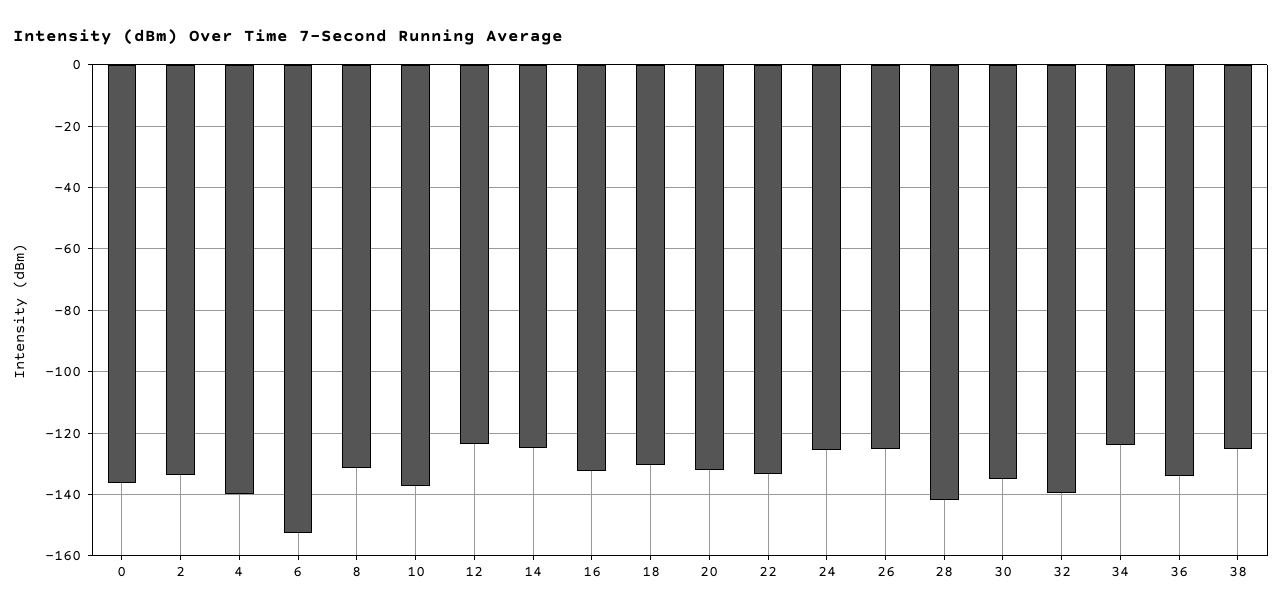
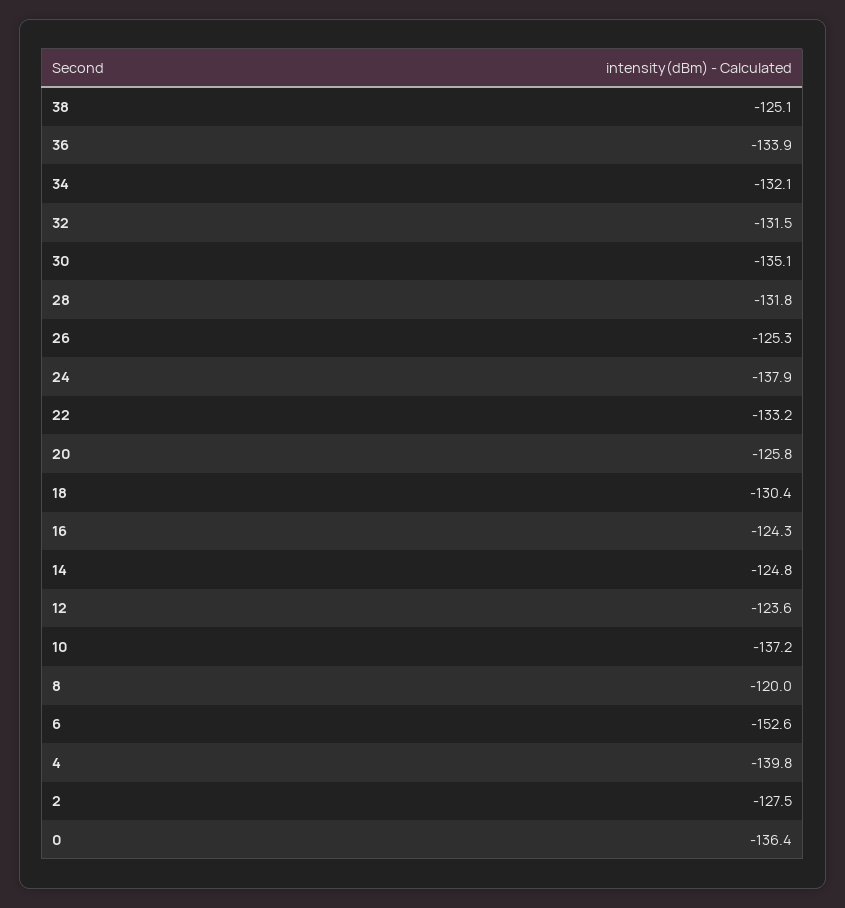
2: -134 -> -127.5
8: -132 -> -120
16: -132 -> -124.3
20: -132 -> -125.8
24: -126 -> -137.9
28: -142 -> -131.8
32: -140 -> -131.5
34: -124 -> -132.1

